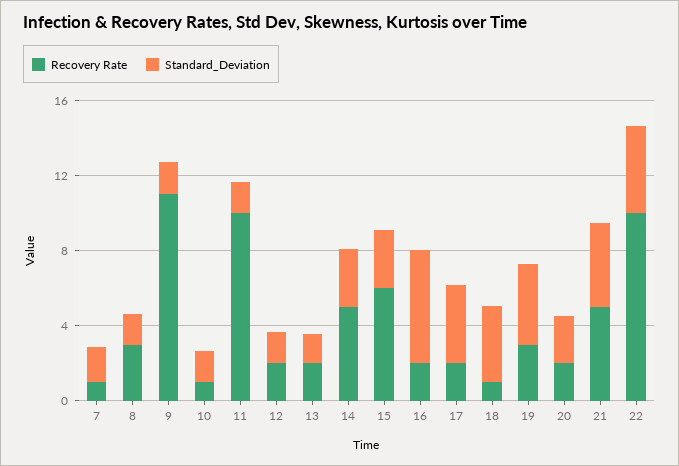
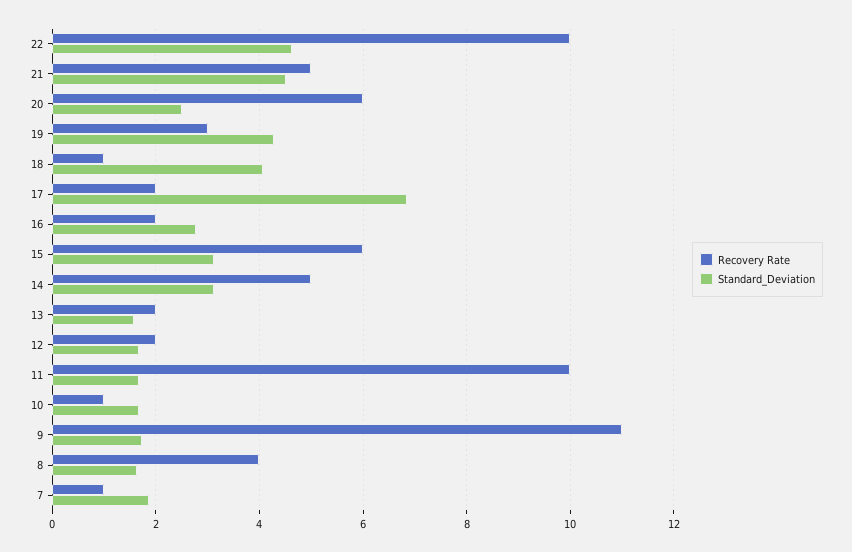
Recovery Rate, 8: 3 -> 4
Standard_Deviation, 16: 6 -> 2.8
Standard_Deviation, 17: 4 -> 6.8
Recovery Rate, 20: 2 -> 6

